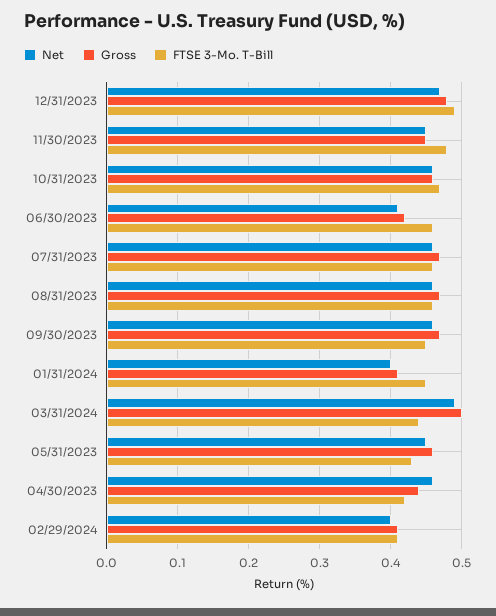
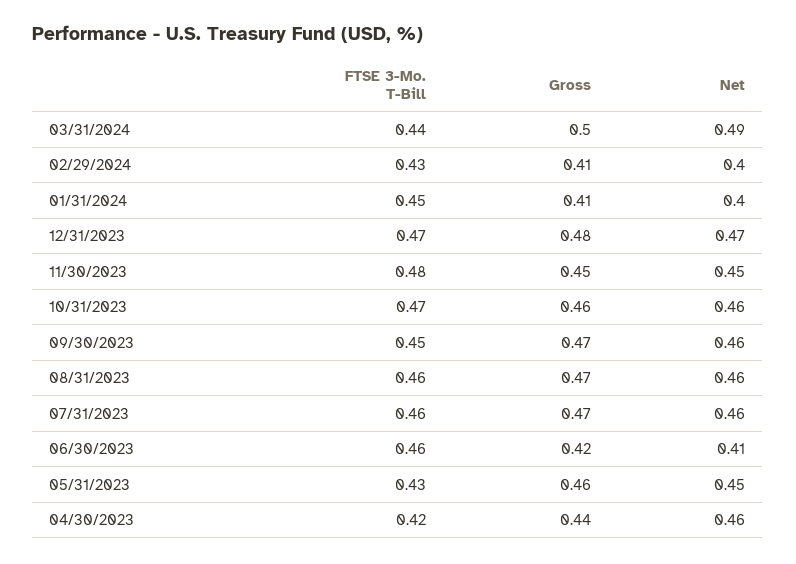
FTSE 3-Mo. T-Bill, 12/31/2023: 0.49 -> 0.47
FTSE 3-Mo. T-Bill, 02/29/2024: 0.41 -> 0.43

